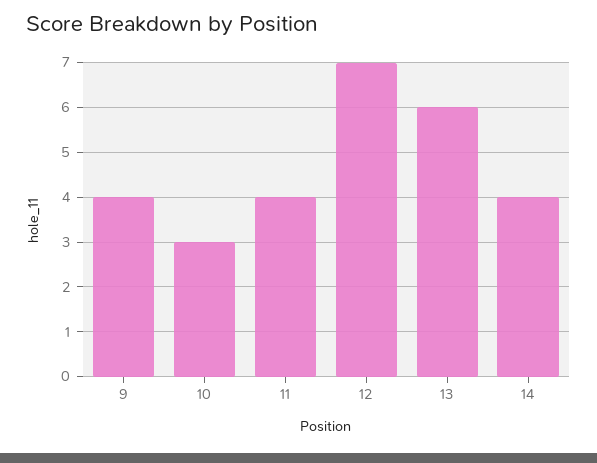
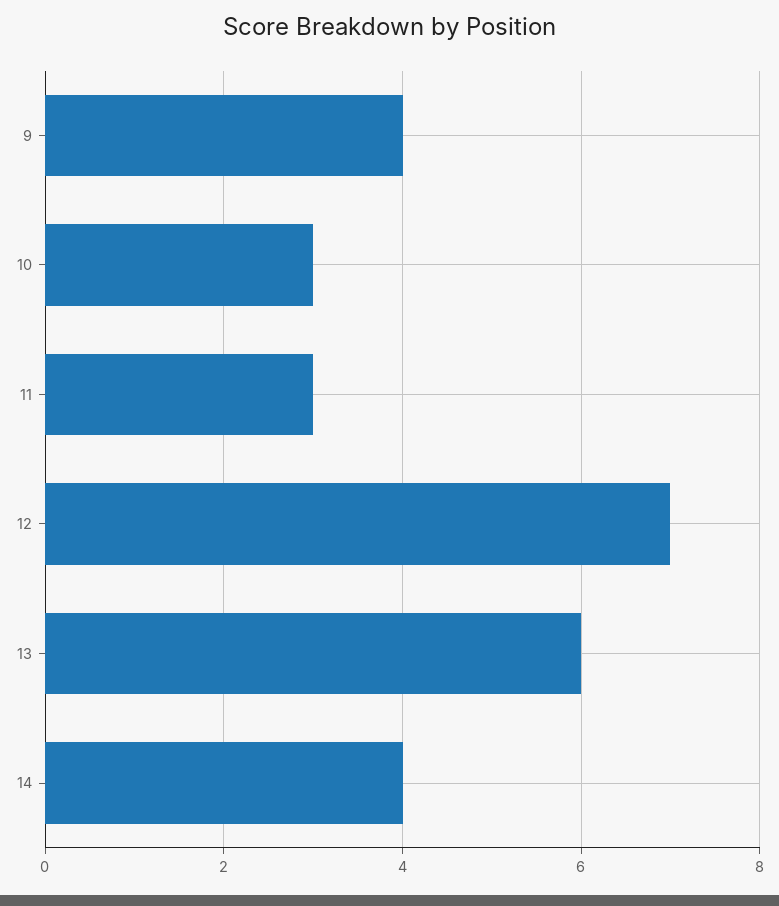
11: 4 -> 3

